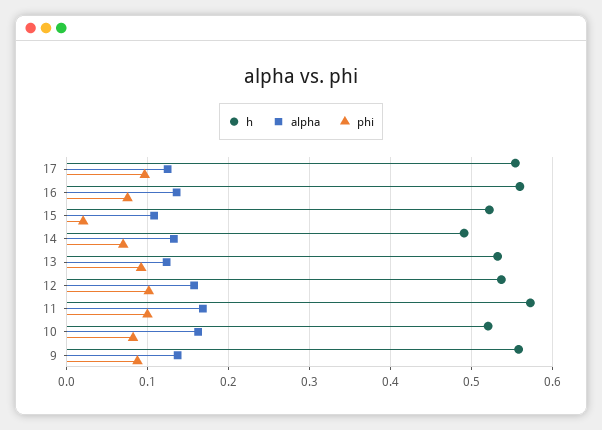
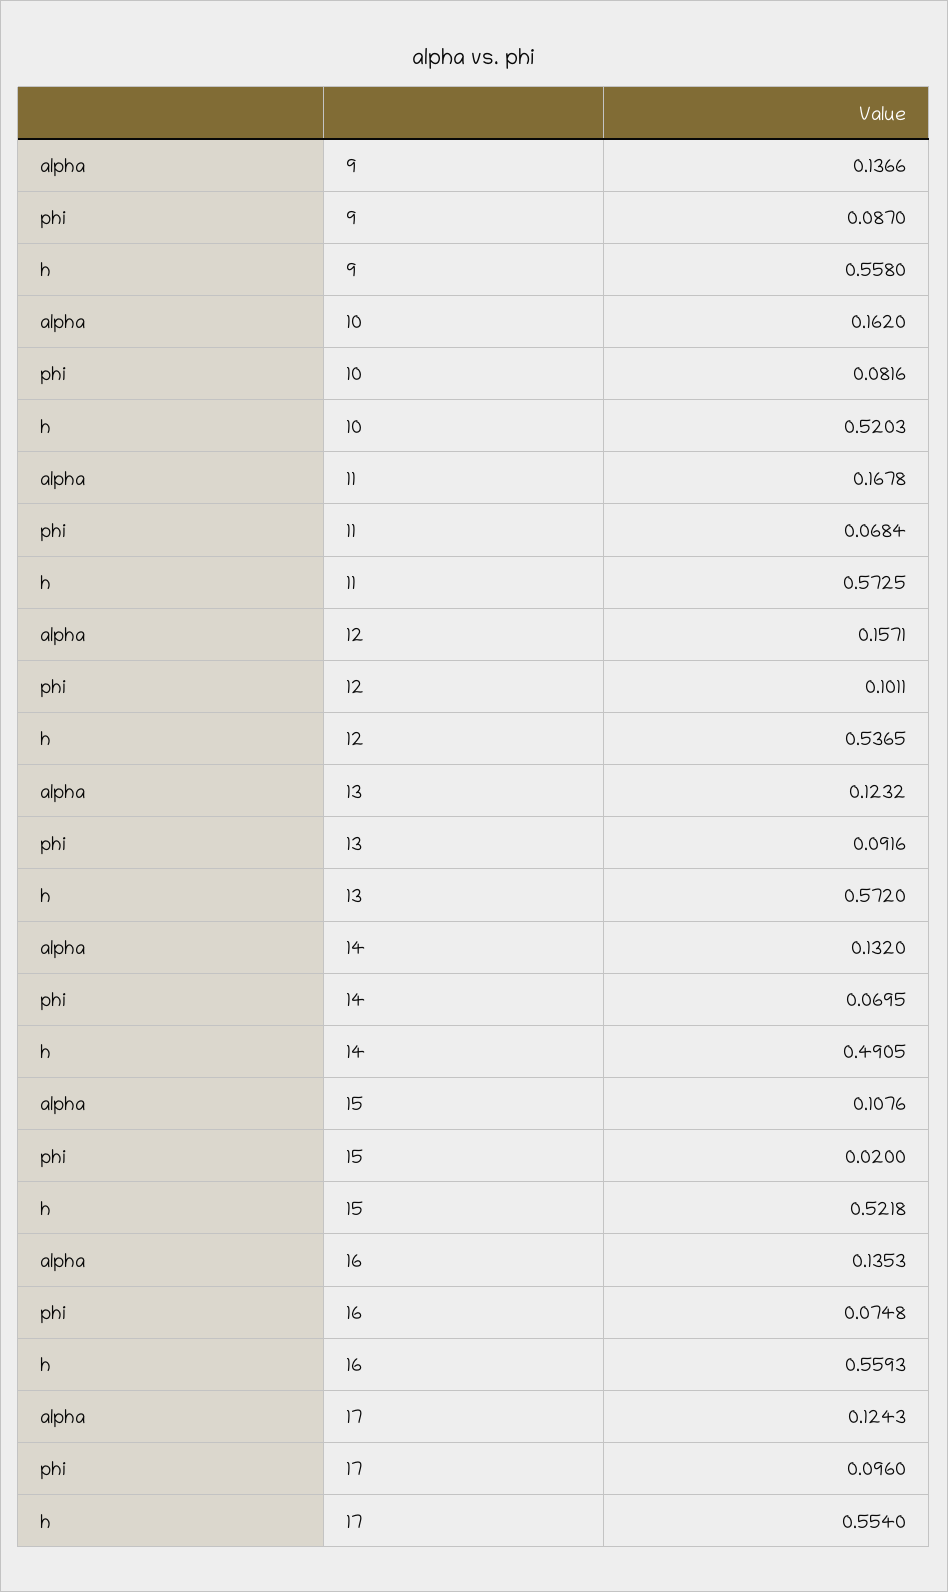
h, 13: 0.53 -> 0.572
phi, 11: 0.1 -> 0.0684

